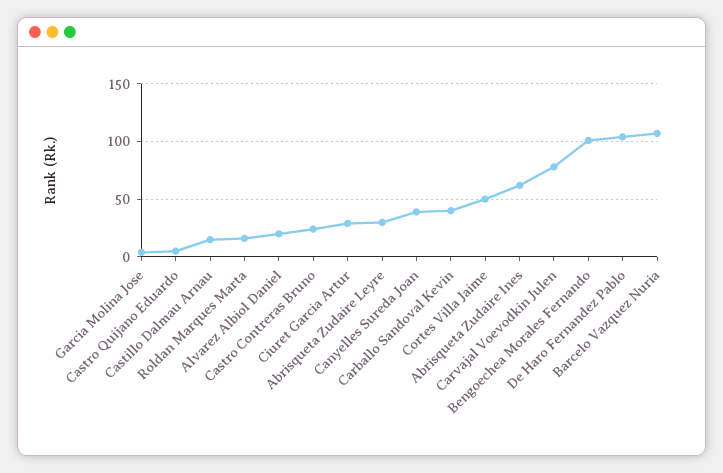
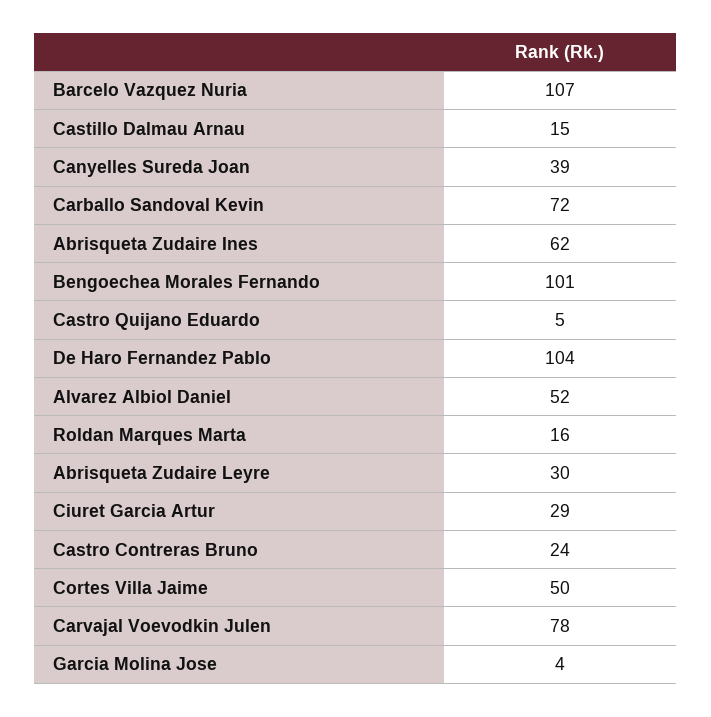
Alvarez Albiol Daniel: 20 -> 52
Carballo Sandoval Kevin: 40 -> 72

